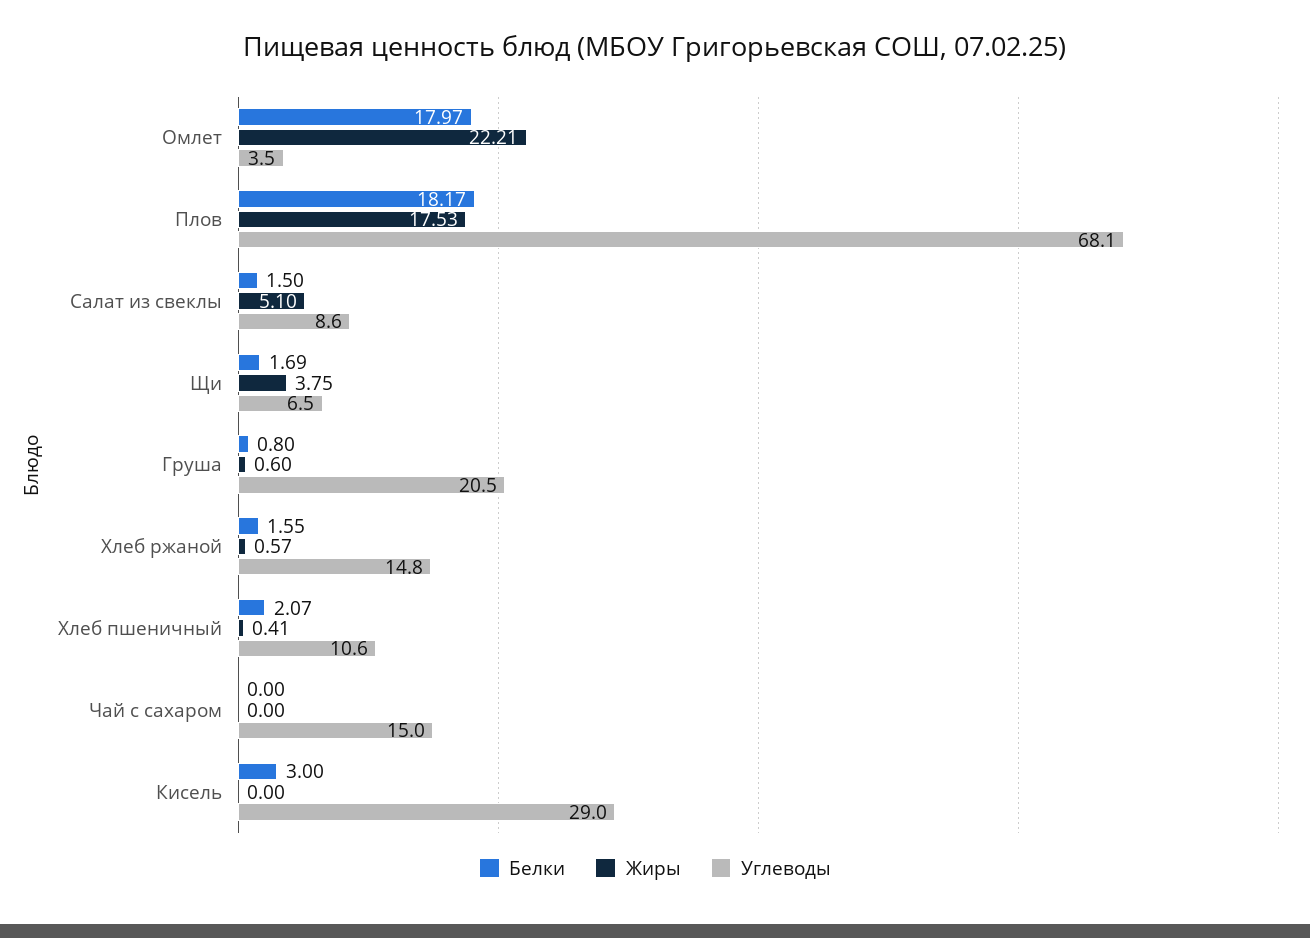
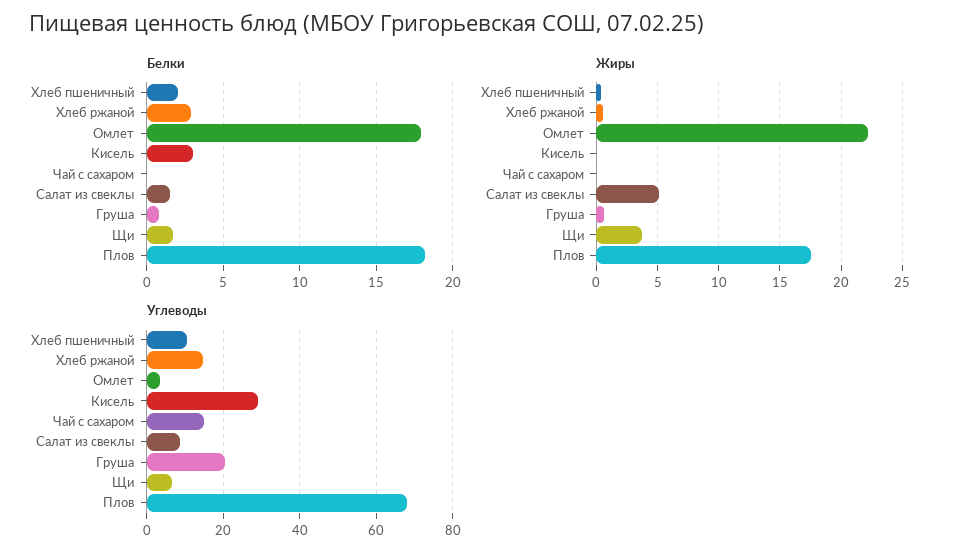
Белки, Хлеб ржаной: 1.55 -> 3

